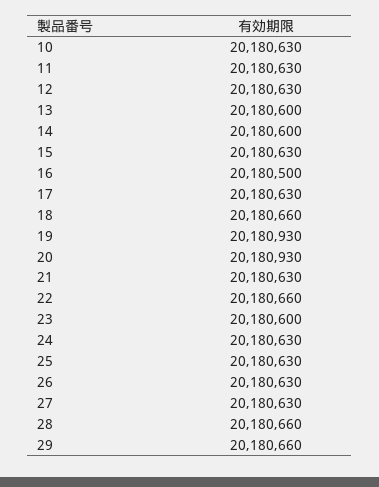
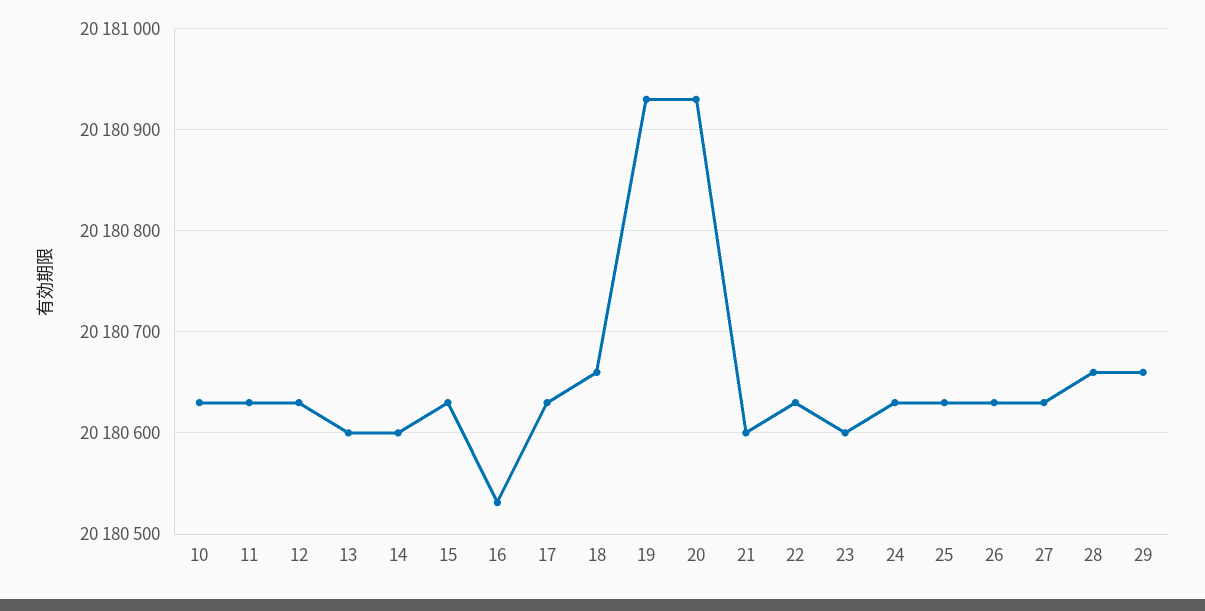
16: 20180500 -> 20180530
21: 20180630 -> 20180600
22: 20180660 -> 20180630

